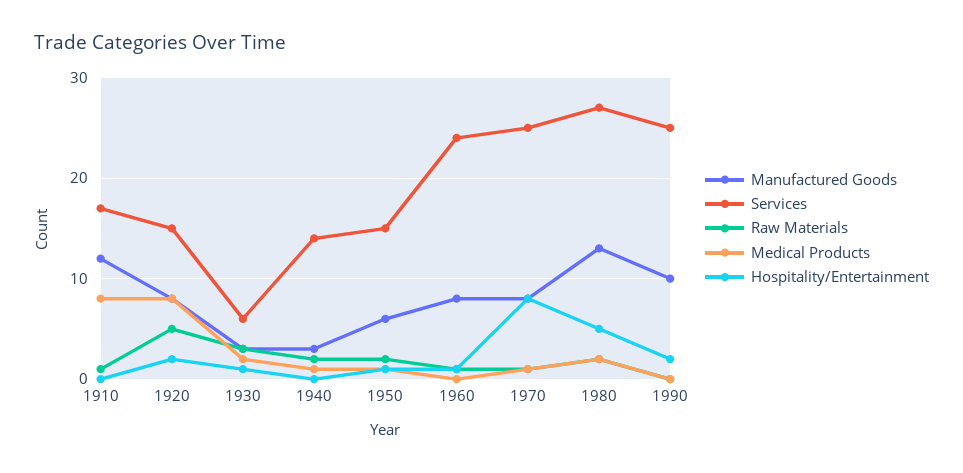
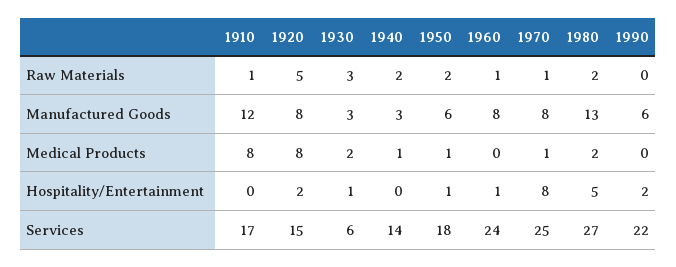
Services, 1950: 15 -> 18
Manufactured Goods, 1990: 10 -> 6
Services, 1990: 25 -> 22

